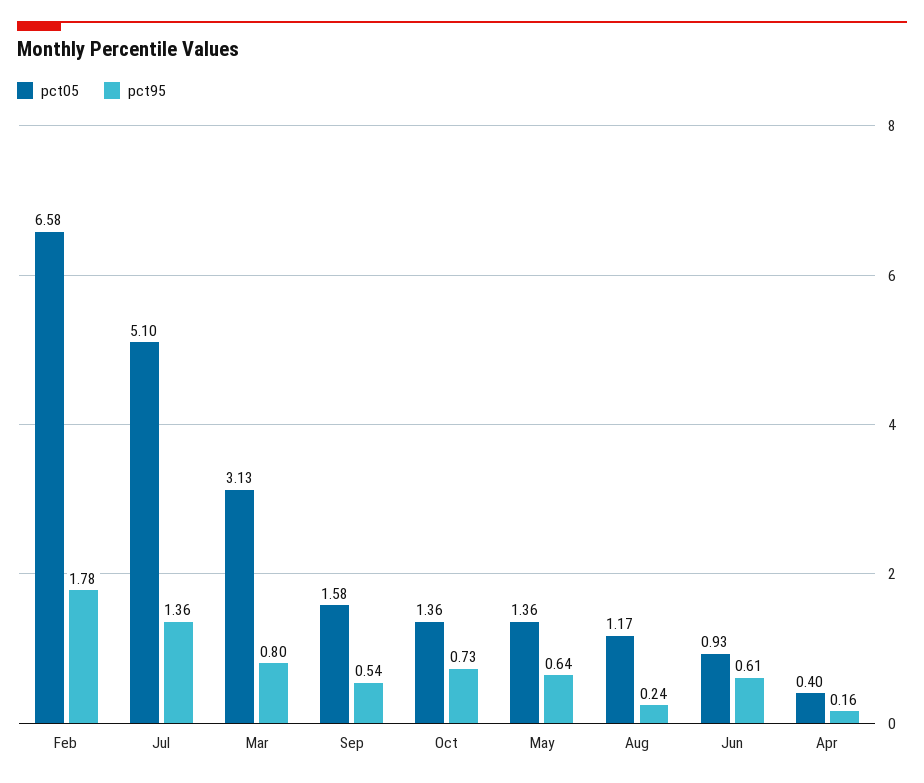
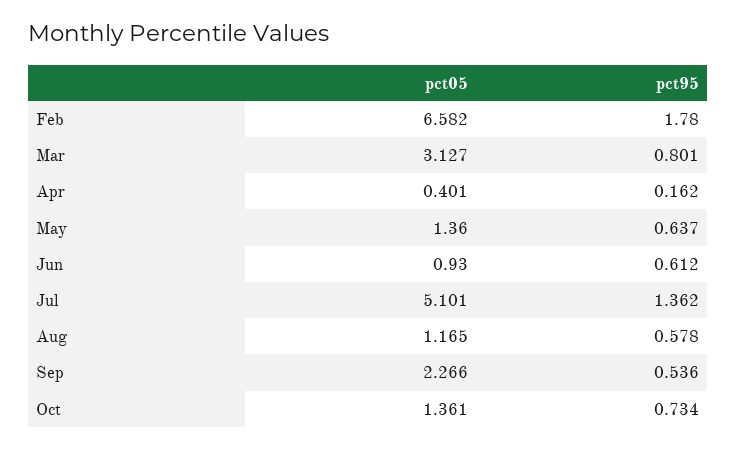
pct05, Sep: 1.58 -> 2.266
pct95, Aug: 0.24 -> 0.578

